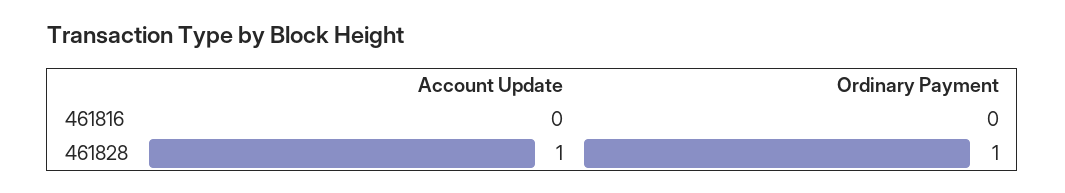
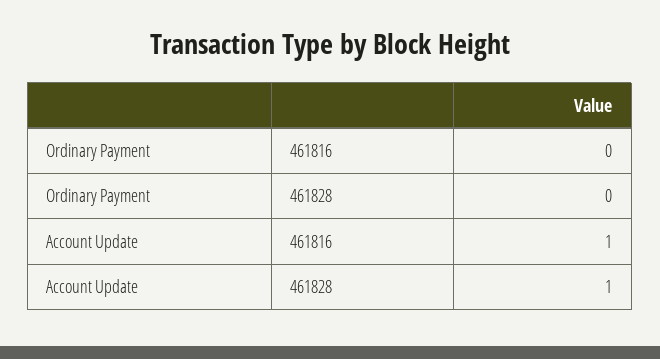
Account Update, 461816: 0 -> 1
Ordinary Payment, 461828: 1 -> 0

